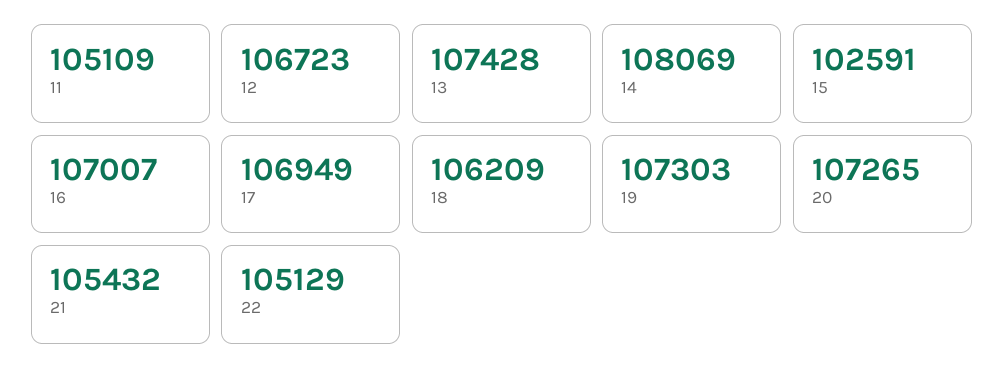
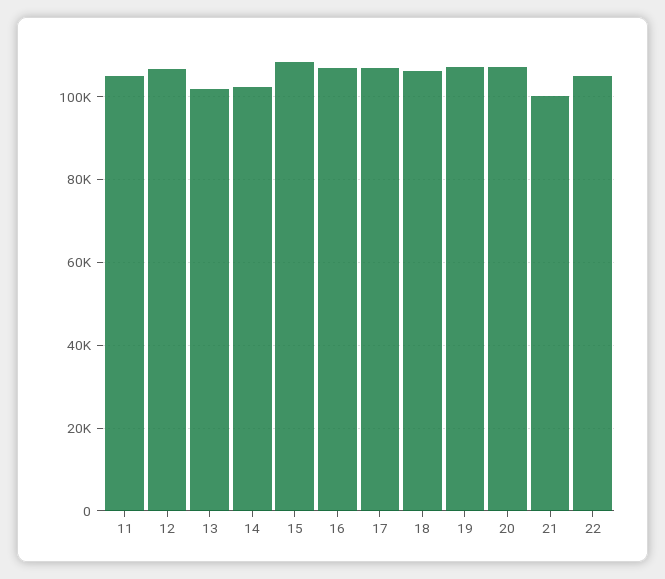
13: 107428 -> 102000
14: 108069 -> 102000
15: 102591 -> 108000
21: 105432 -> 100000

